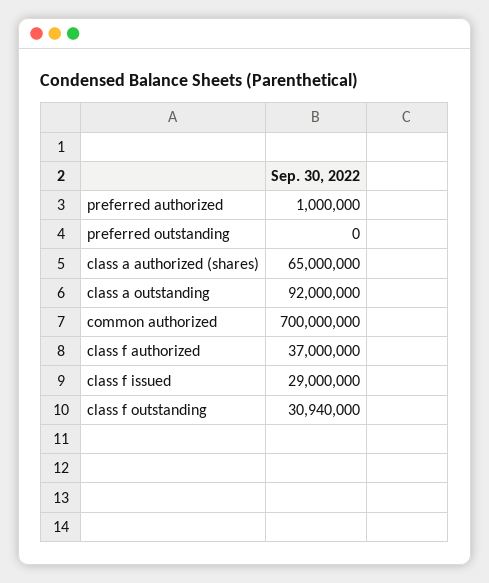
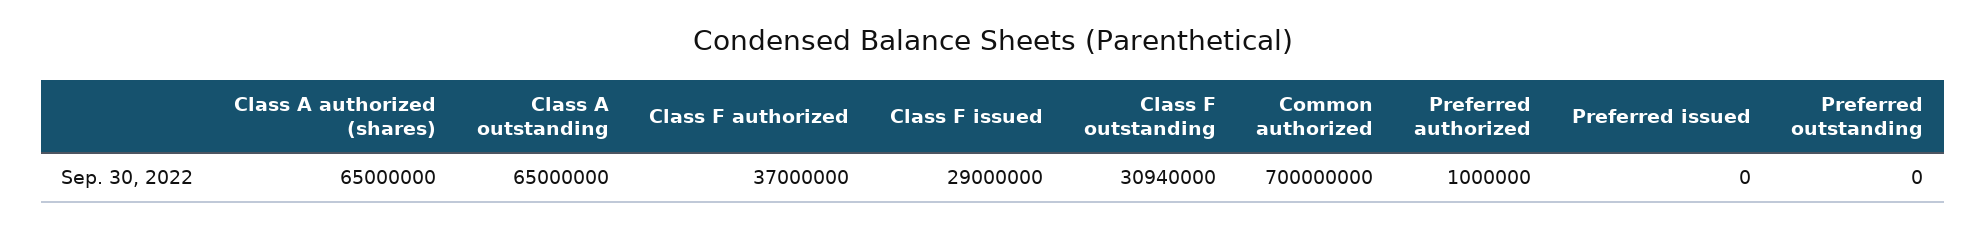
class a outstanding: 92000000 -> 65000000
Preferred issued: none -> 0

